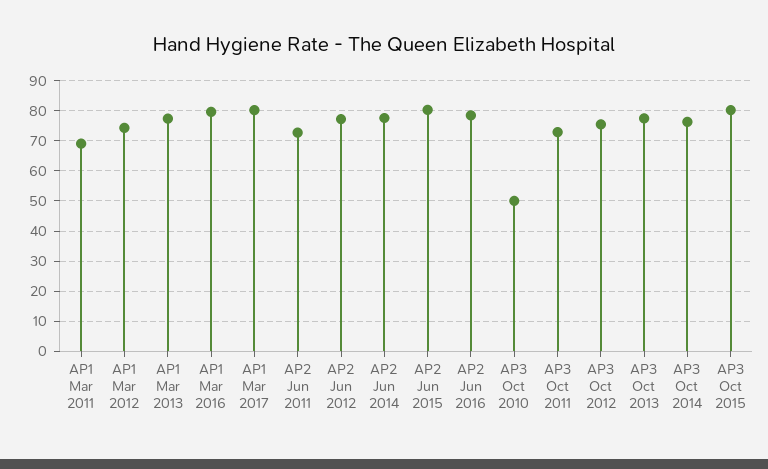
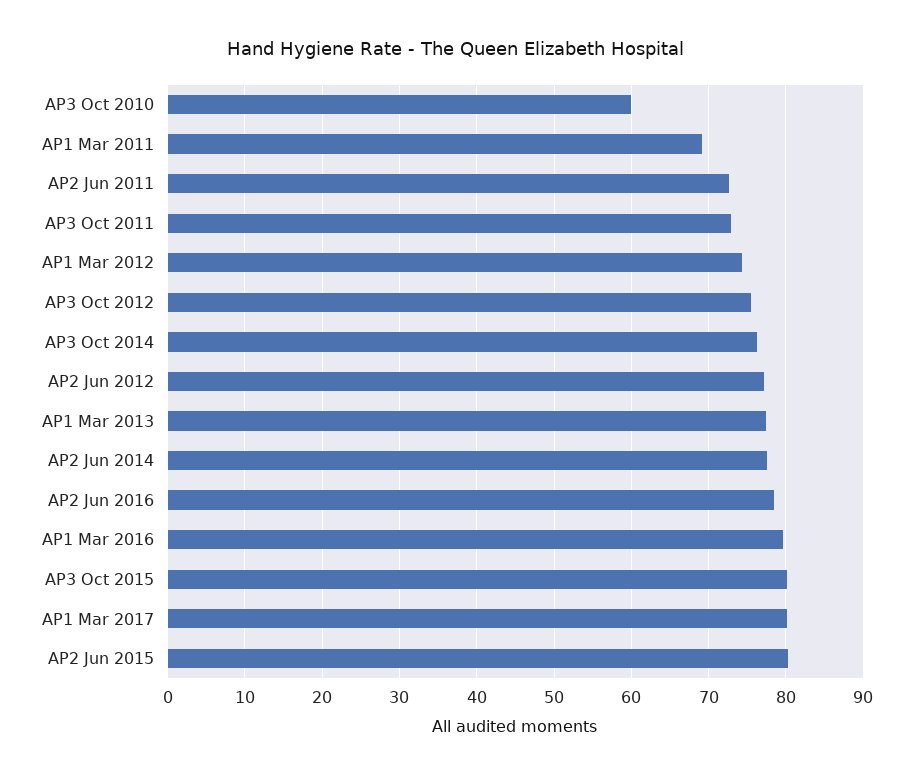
AP3 Oct 2010: 50 -> 60
AP3 Oct 2013: 78 -> none

